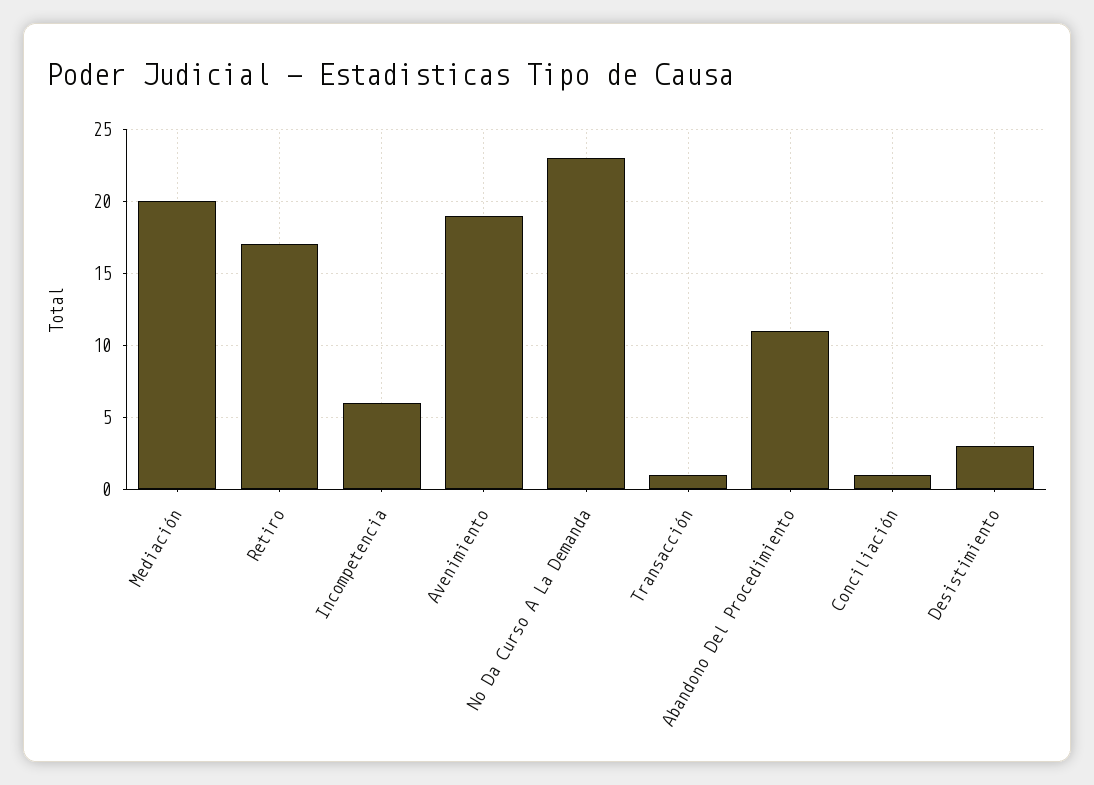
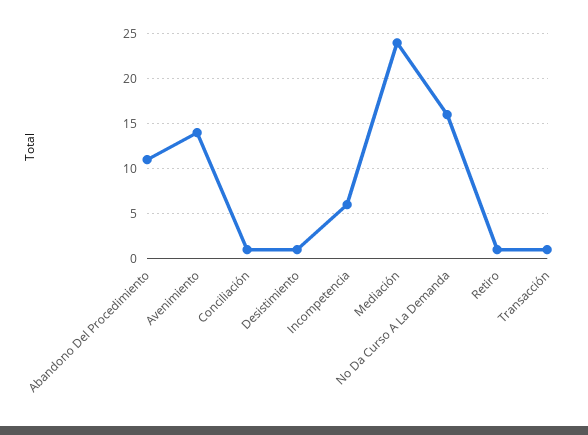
Mediación: 20 -> 24
Retiro: 17 -> 1
Avenimiento: 19 -> 14
No Da Curso A La Demanda: 23 -> 16
Desistimiento: 3 -> 1

